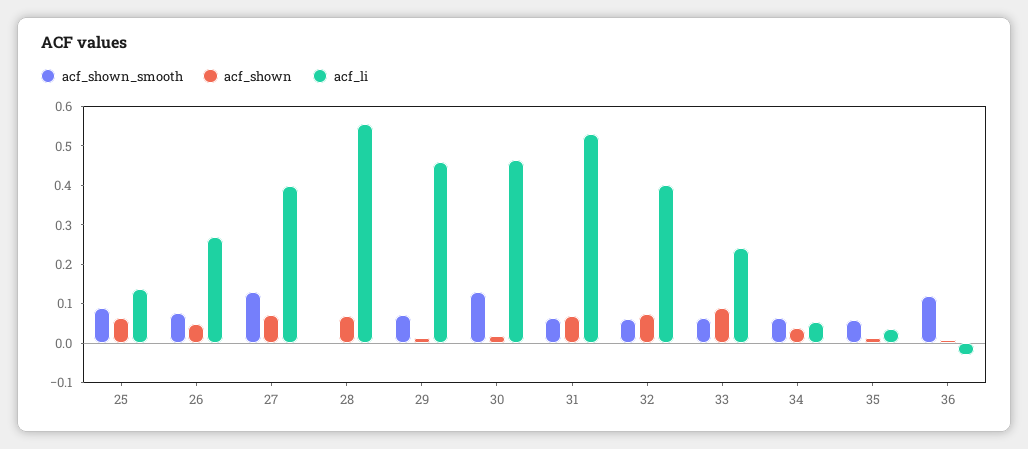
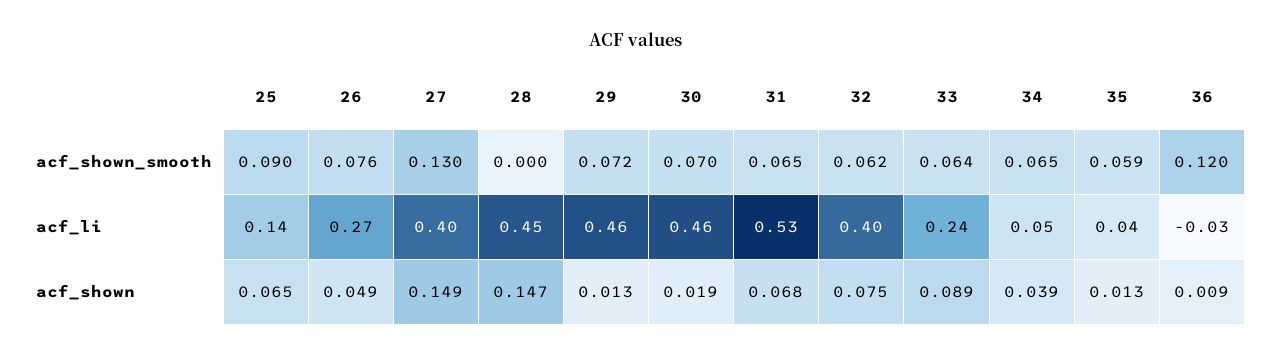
acf_shown, 27: 0.075 -> 0.149
acf_shown, 28: 0.075 -> 0.147
acf_li, 28: 0.55 -> 0.45
acf_shown_smooth, 30: 0.125 -> 0.07

